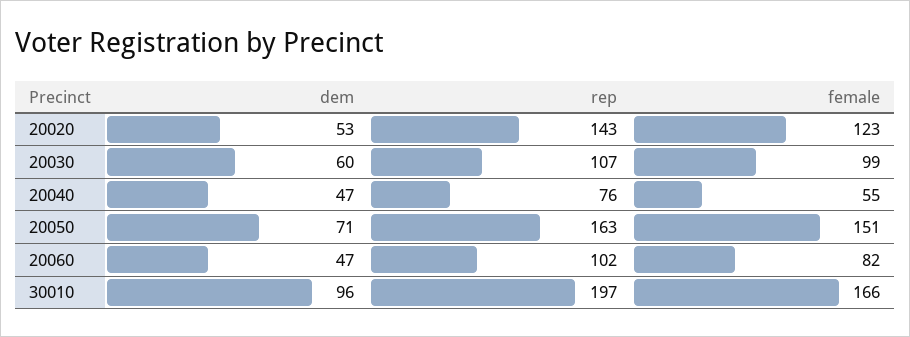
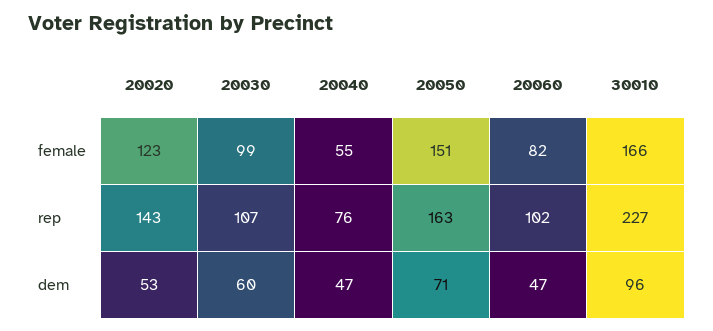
rep, 30010: 197 -> 227

